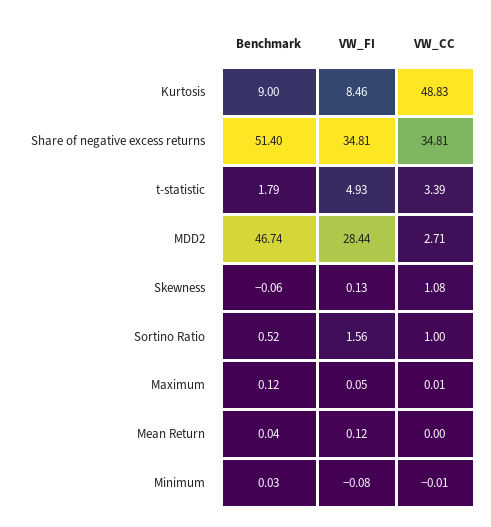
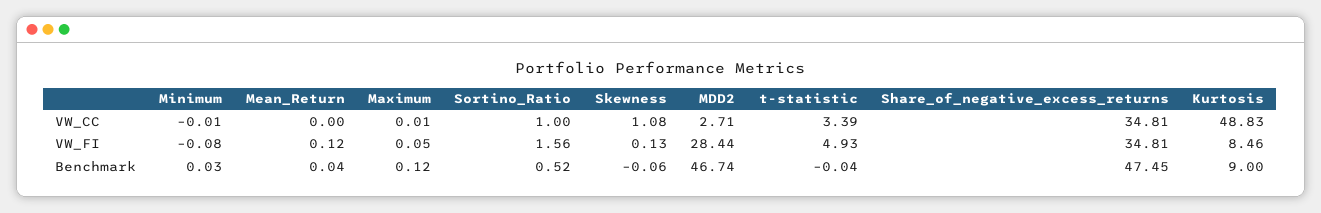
Benchmark, Share of negative excess returns: 51.4 -> 47.45
Benchmark, t-statistic: 1.79 -> -0.04

